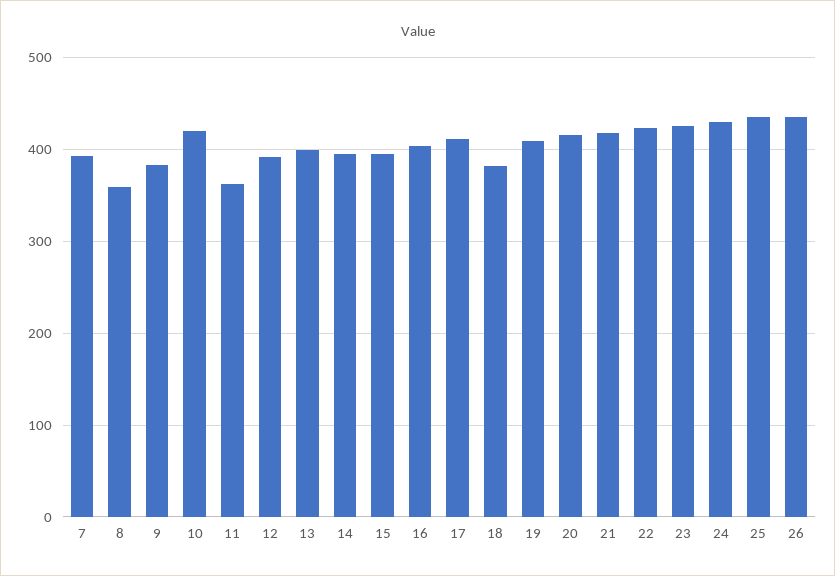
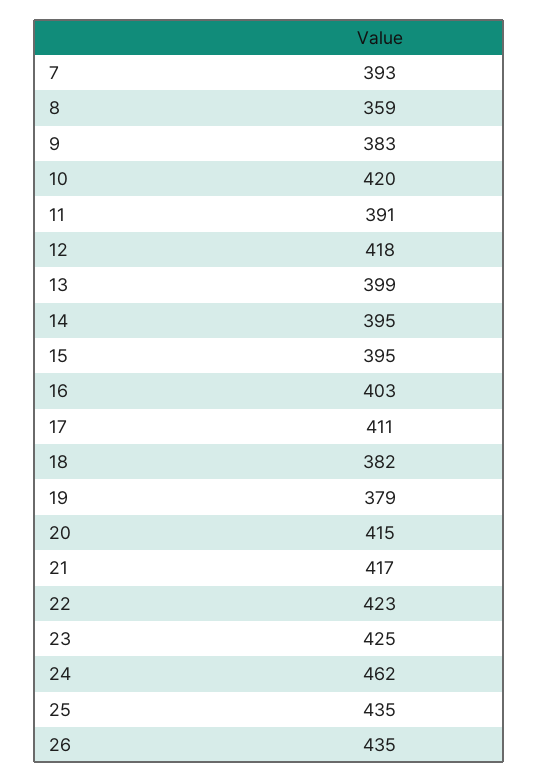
11: 360 -> 391
12: 390 -> 418
19: 410 -> 379
24: 430 -> 462

